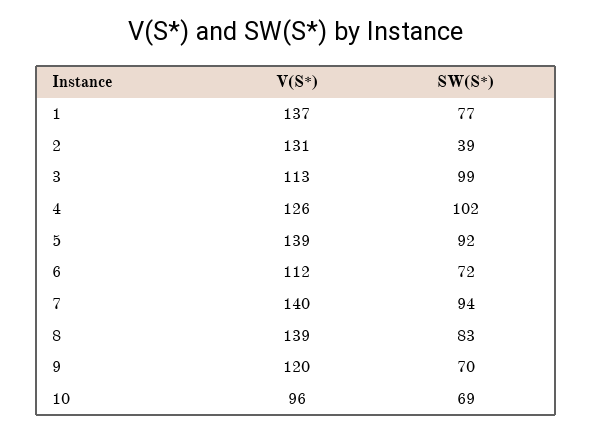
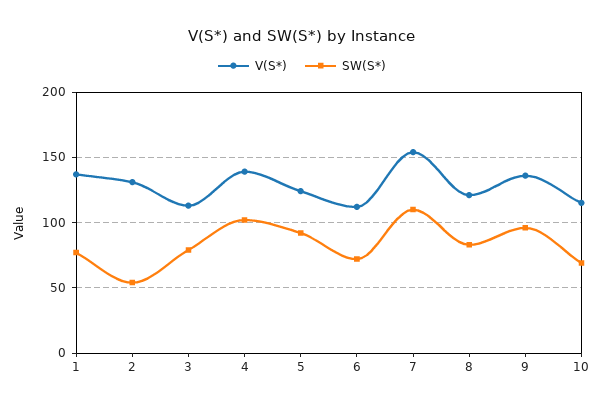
SW(S*), 2: 39 -> 55
SW(S*), 3: 99 -> 80
V(S*), 4: 126 -> 140
V(S*), 5: 139 -> 125
V(S*), 7: 140 -> 155
SW(S*), 7: 94 -> 110
V(S*), 8: 139 -> 120
V(S*), 9: 120 -> 135
SW(S*), 9: 70 -> 95
V(S*), 10: 96 -> 115

